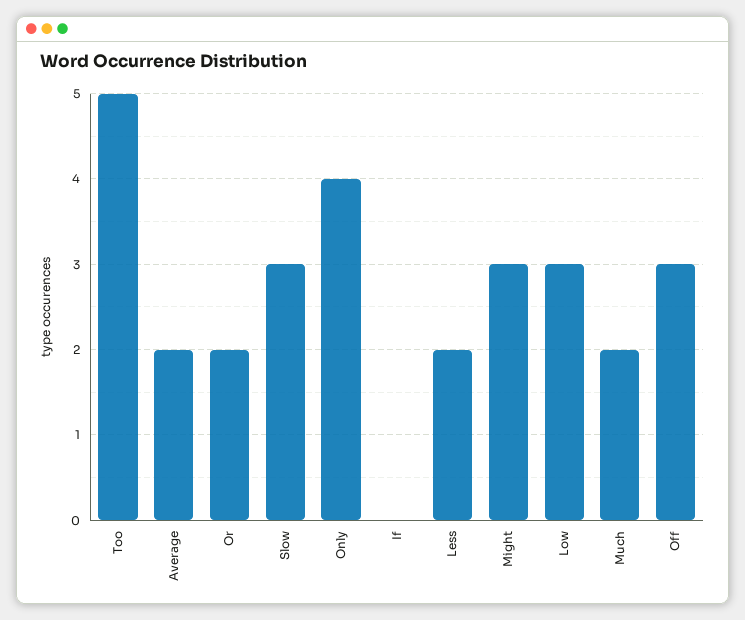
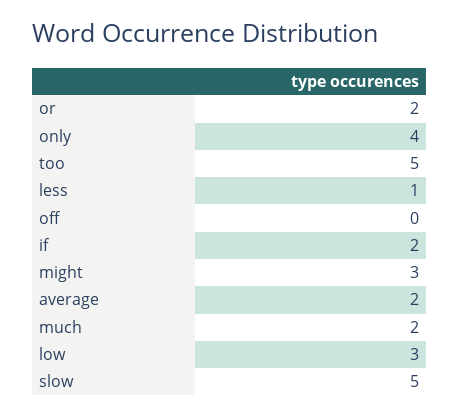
Slow: 3 -> 5
If: 0 -> 2
Less: 2 -> 1
Off: 3 -> 0

